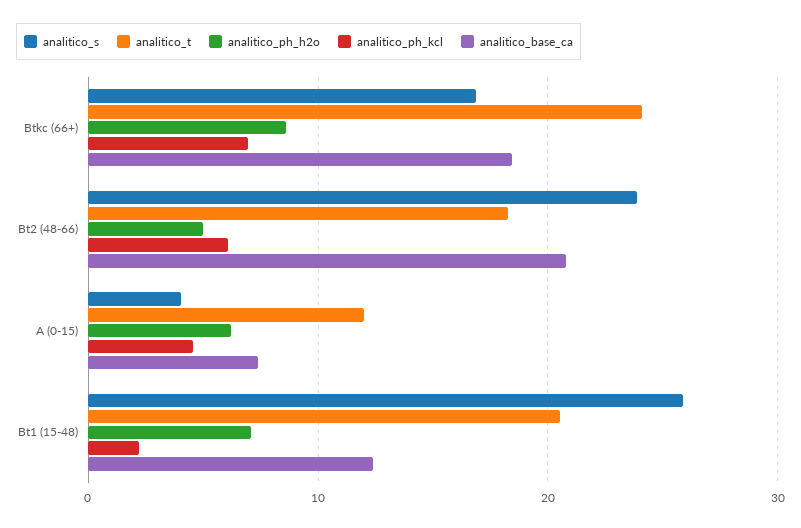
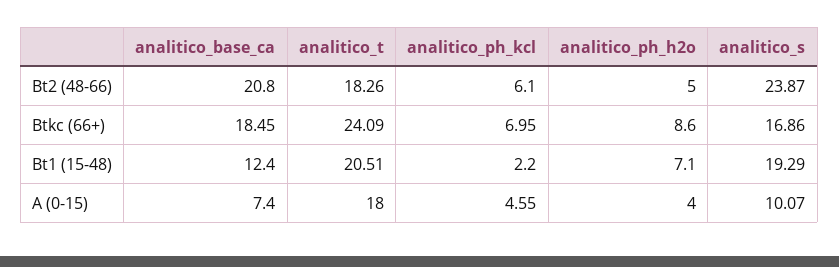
analitico_s, A (0-15): 4 -> 10.07
analitico_t, A (0-15): 12 -> 18
analitico_ph_h2o, A (0-15): 6 -> 4
analitico_s, Bt1 (15-48): 26 -> 19.29

